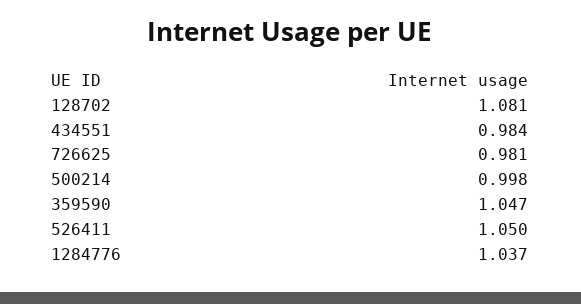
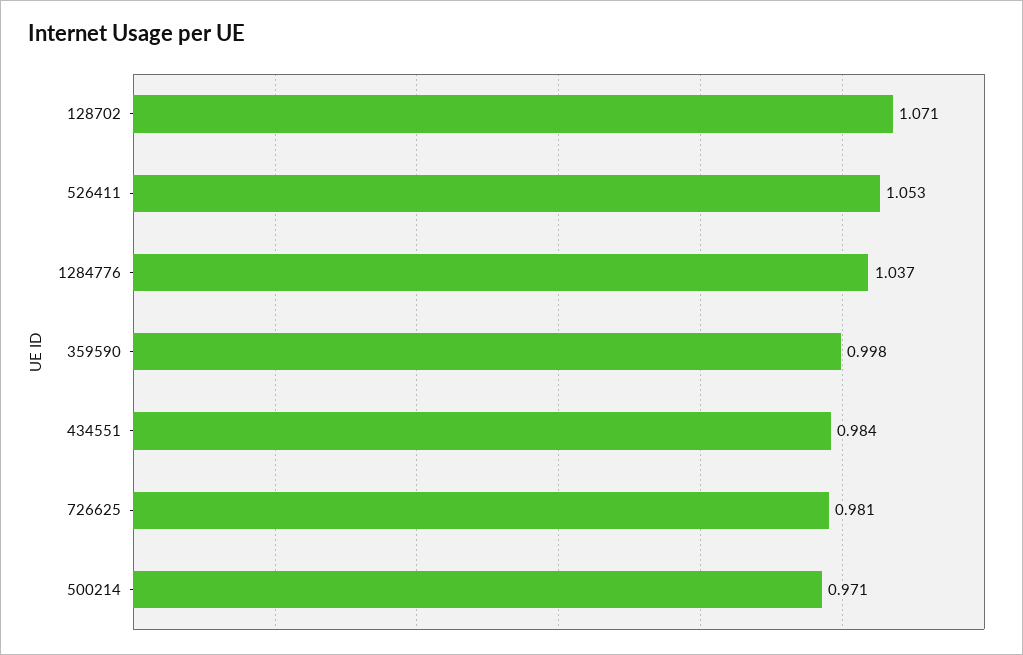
128702: 1.081 -> 1.071
500214: 0.998 -> 0.971
359590: 1.047 -> 0.998
526411: 1.05 -> 1.053

